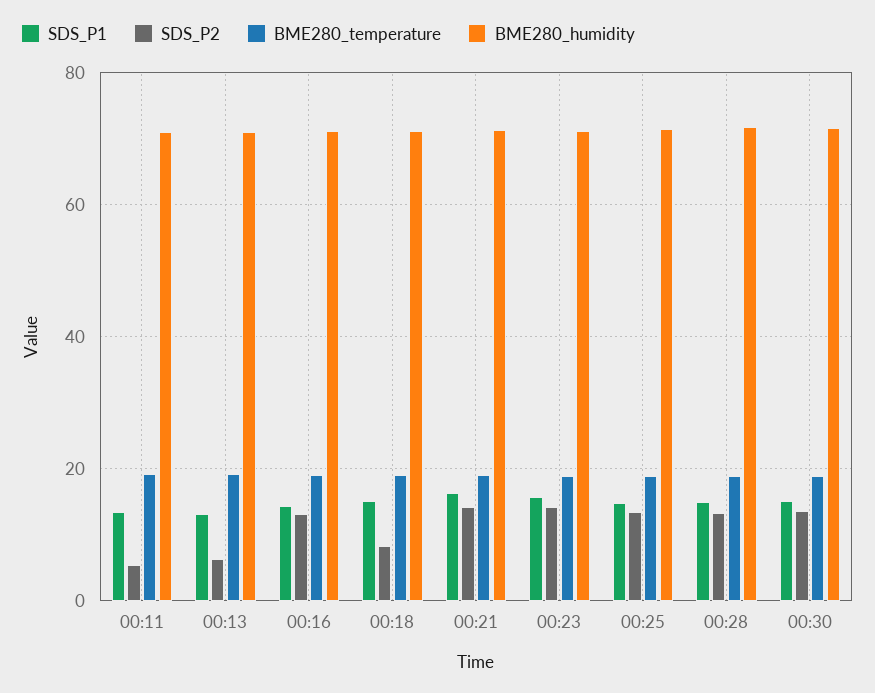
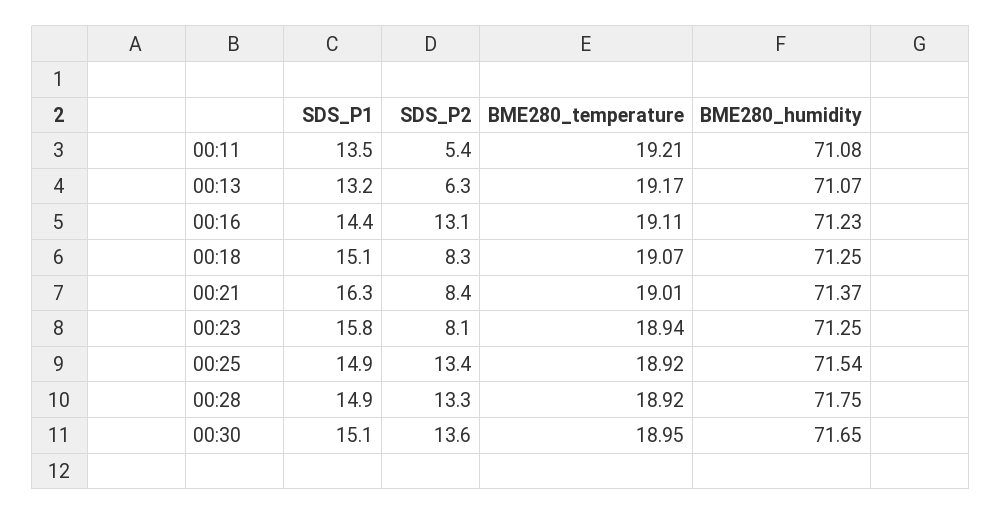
SDS_P2, 00:21: 14 -> 8.4
SDS_P2, 00:23: 14 -> 8.1

